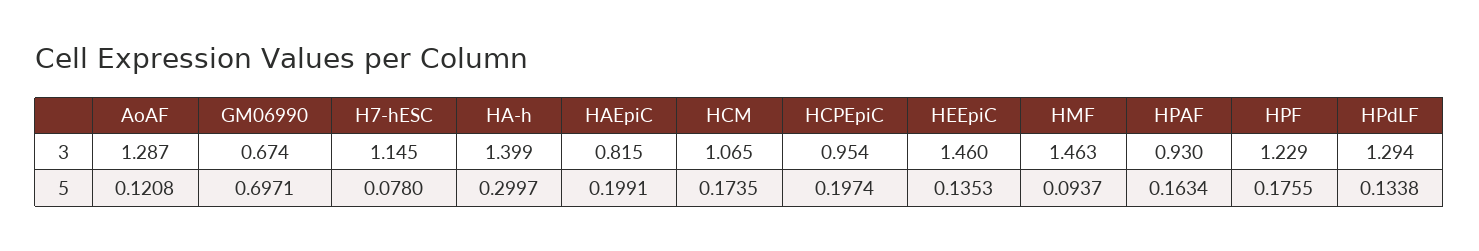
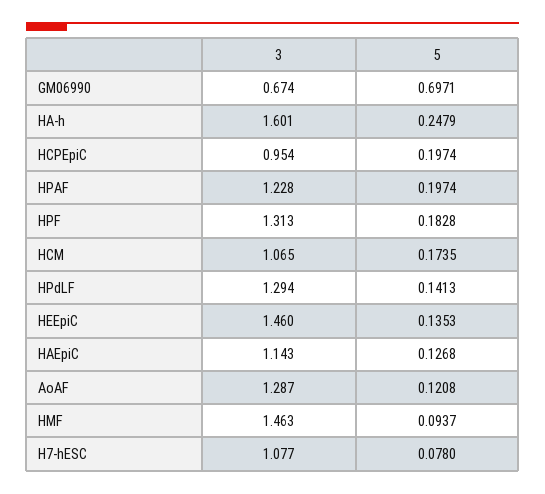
H7-hESC, 3: 1.145 -> 1.077
HA-h, 3: 1.399 -> 1.601
HAEpiC, 3: 0.815 -> 1.143
HPAF, 3: 0.93 -> 1.228
HPF, 3: 1.229 -> 1.313
HA-h, 5: 0.2997 -> 0.2479
HAEpiC, 5: 0.1991 -> 0.1268
HPAF, 5: 0.1634 -> 0.1974
HPF, 5: 0.1755 -> 0.1828
HPdLF, 5: 0.1338 -> 0.1413

